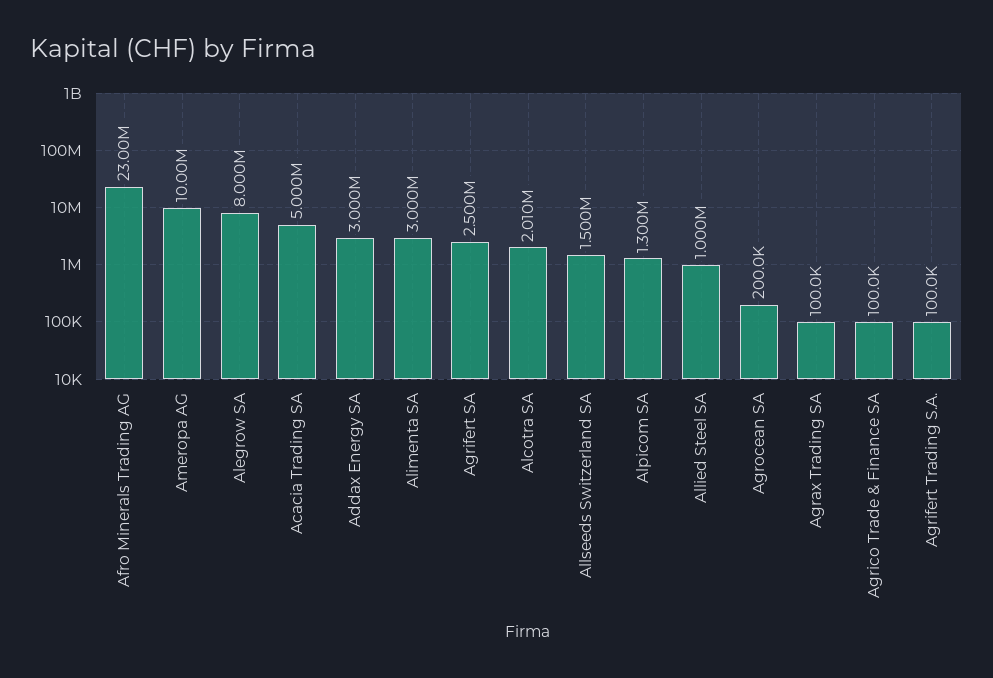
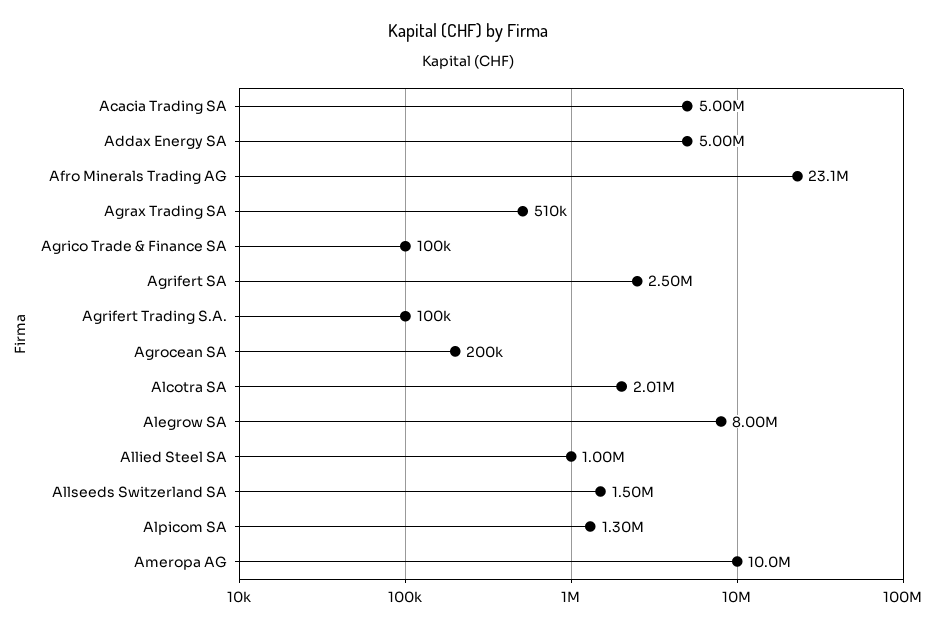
Afro Minerals Trading AG: 23000000 -> 23100000
Addax Energy SA: 3000000 -> 5000000
Alimenta SA: 3000000 -> none
Agrax Trading SA: 100000 -> 510000

